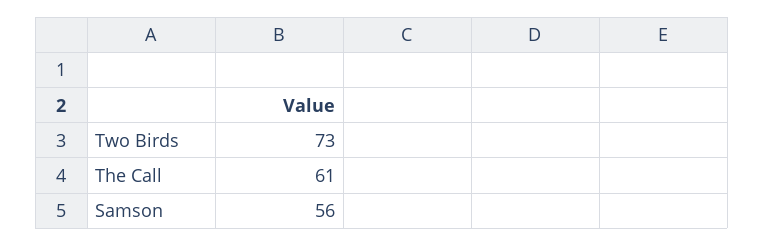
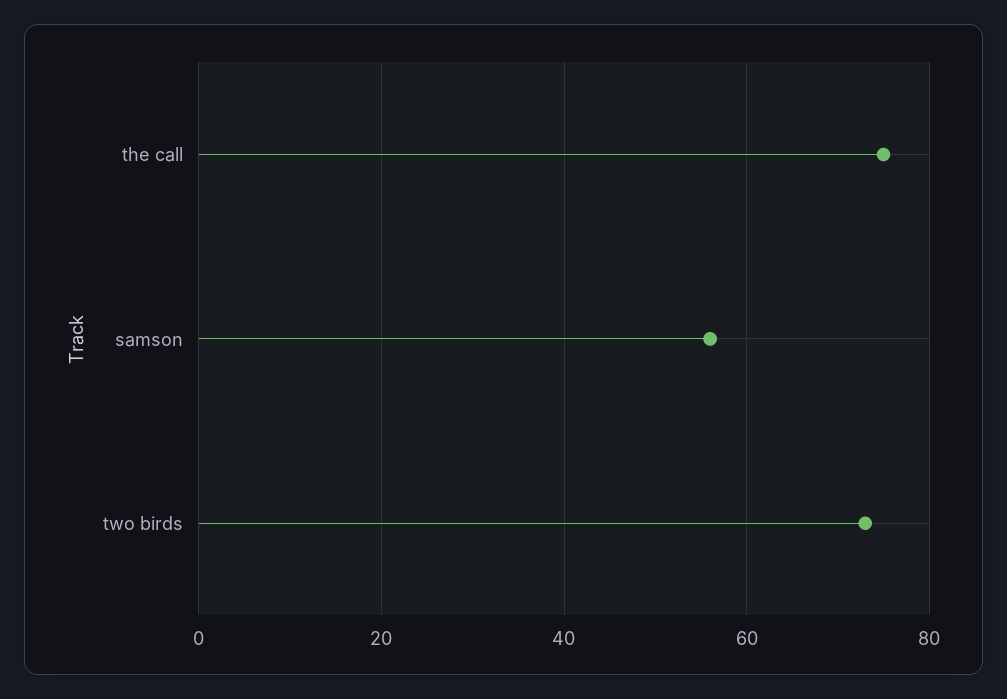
The Call: 61 -> 75

